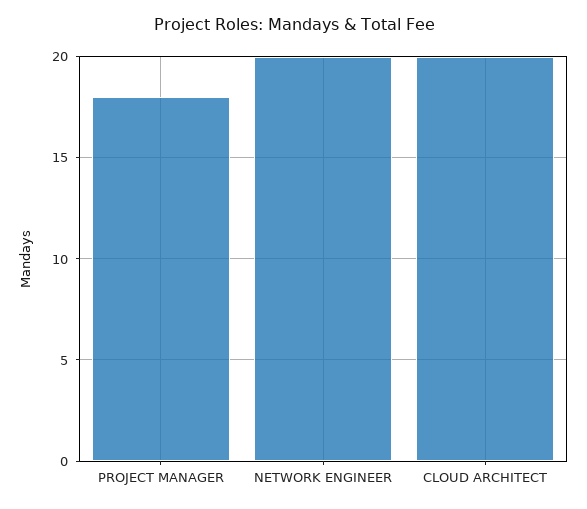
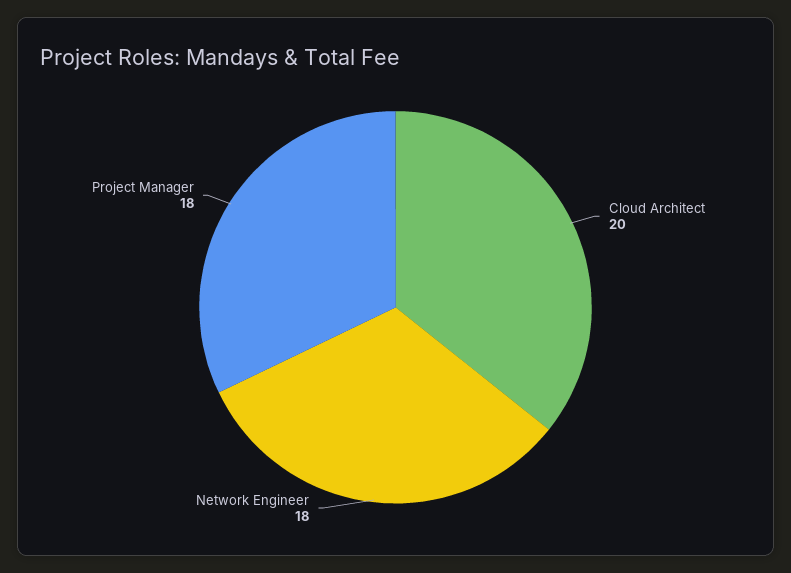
NETWORK ENGINEER: 20 -> 18

